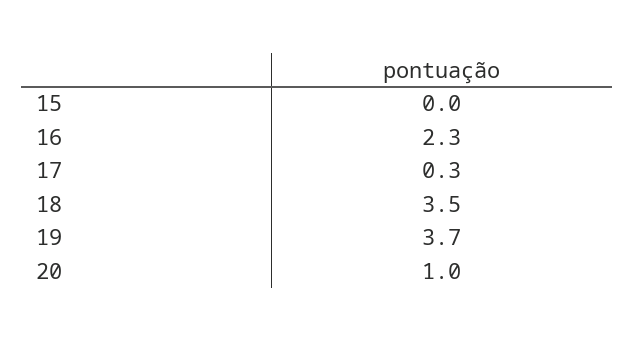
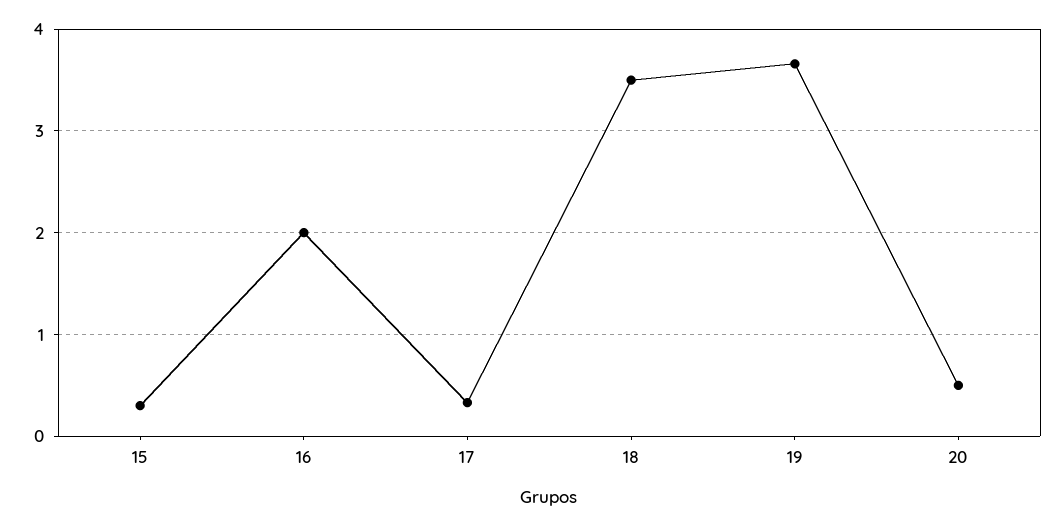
15: 0 -> 0.3
16: 2.3 -> 2
20: 1 -> 0.5

